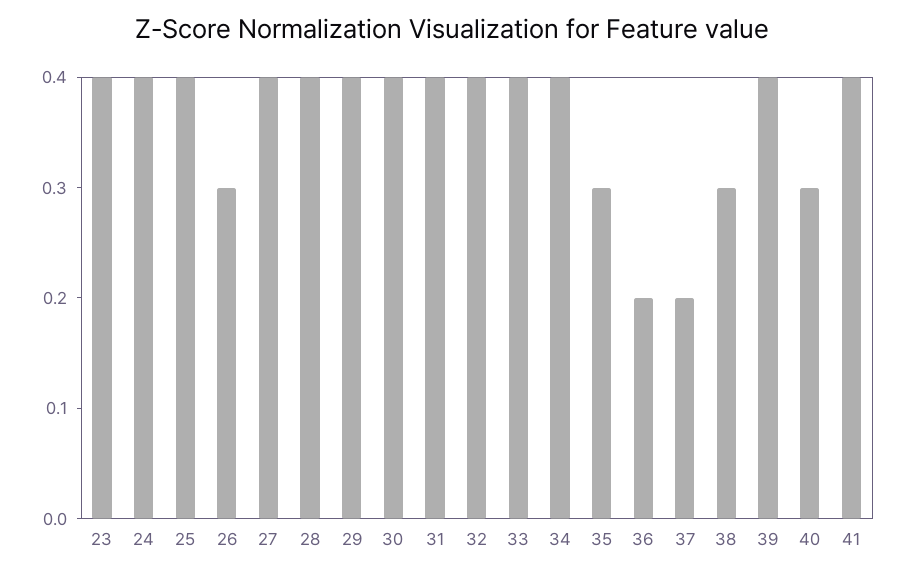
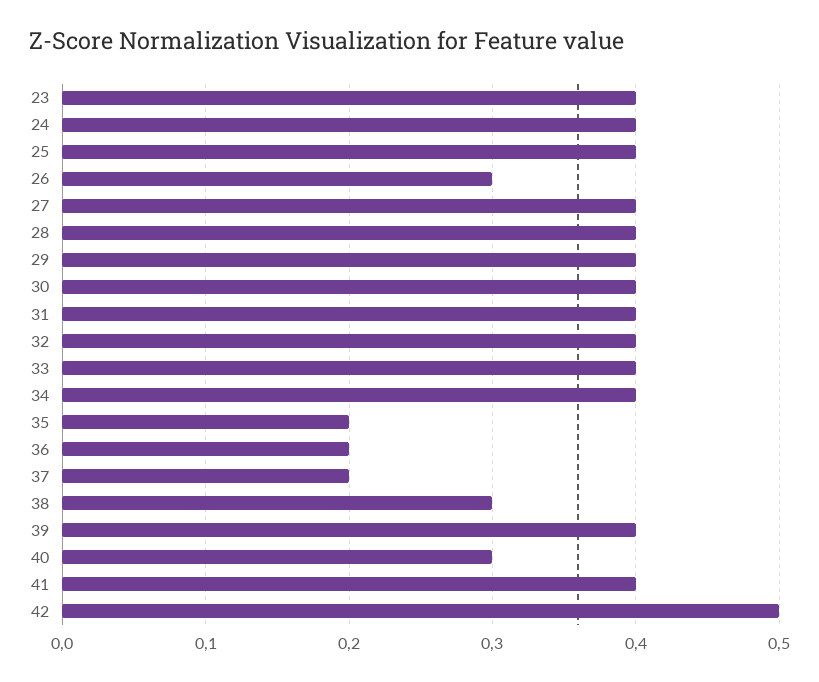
35: 0.3 -> 0.2
42: none -> 0.5

